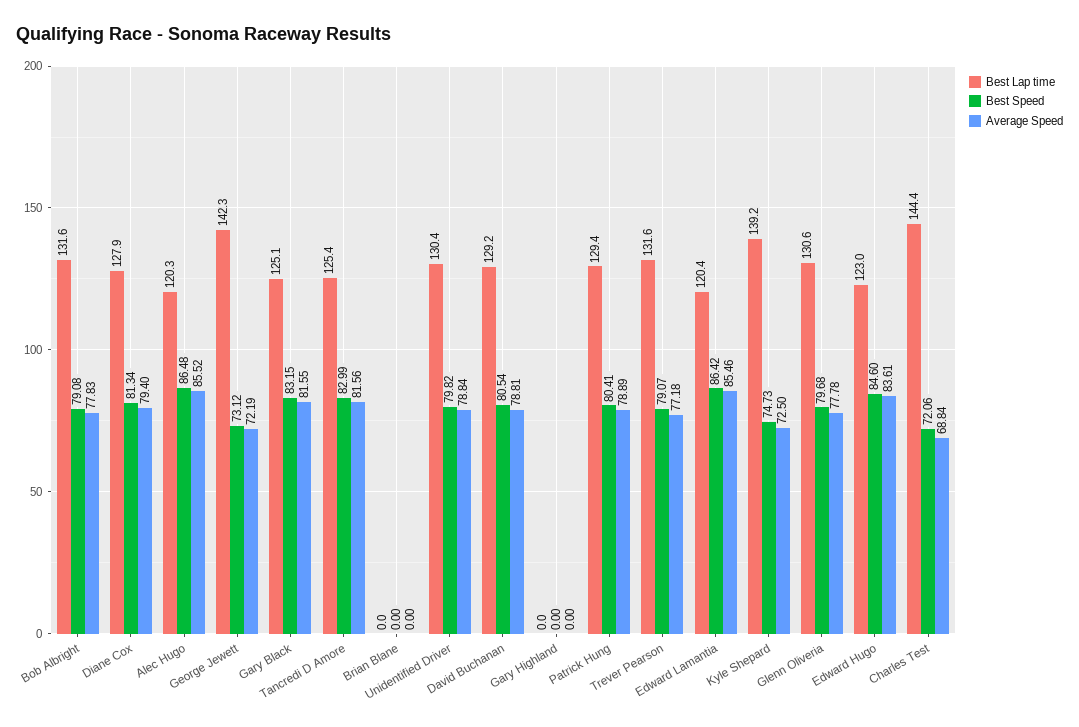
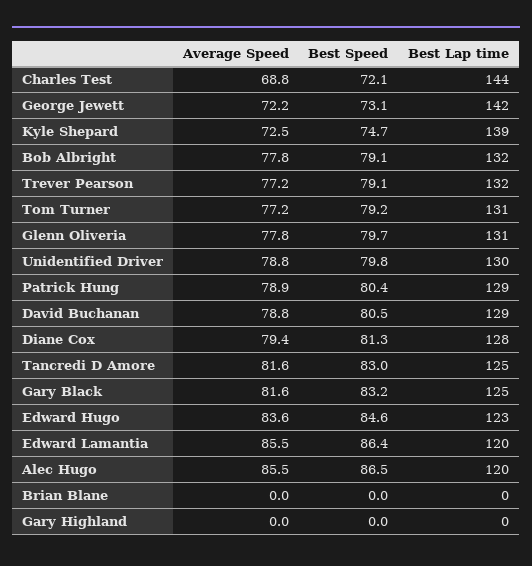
Average Speed, Tom Turner: none -> 77.2
Best Speed, Tom Turner: none -> 79.2
Best Lap time, Tom Turner: none -> 131

